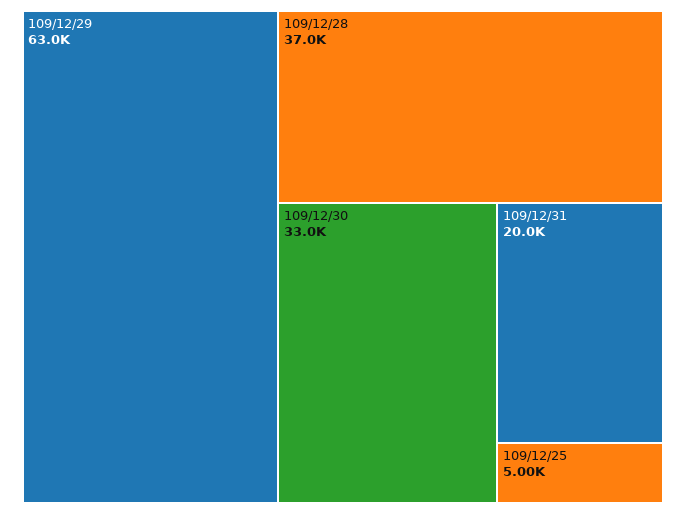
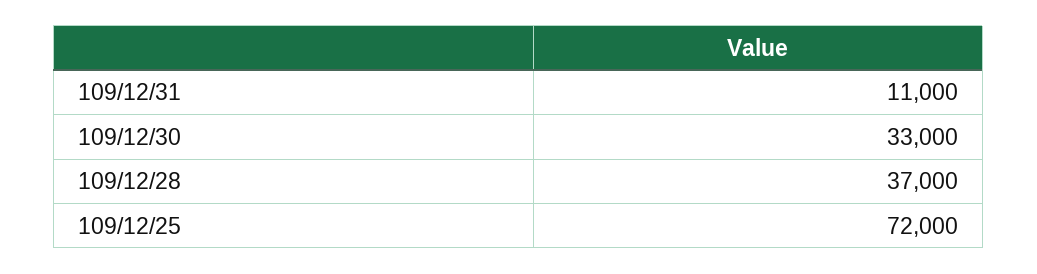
109/12/29: 63000 -> none
109/12/31: 20000 -> 11000
109/12/25: 5000 -> 72000

